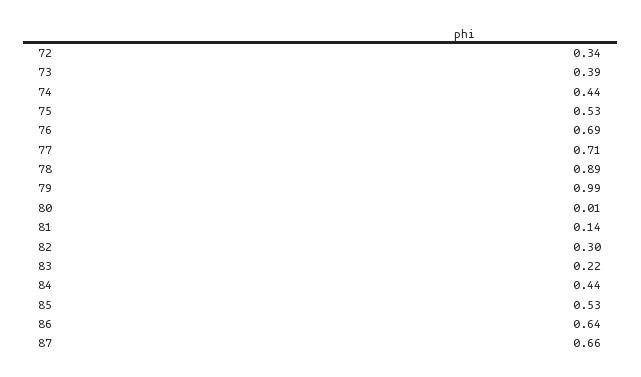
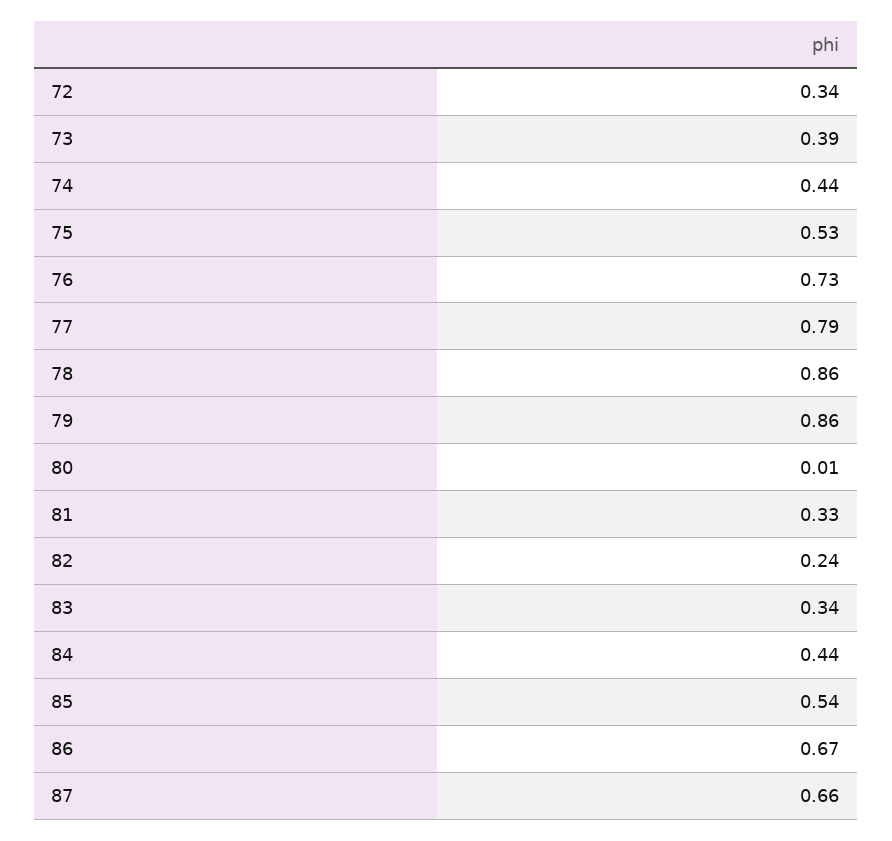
76: 0.69 -> 0.73
77: 0.71 -> 0.79
78: 0.89 -> 0.86
79: 0.99 -> 0.86
81: 0.14 -> 0.33
82: 0.3 -> 0.24
83: 0.22 -> 0.34
85: 0.53 -> 0.54
86: 0.64 -> 0.67

